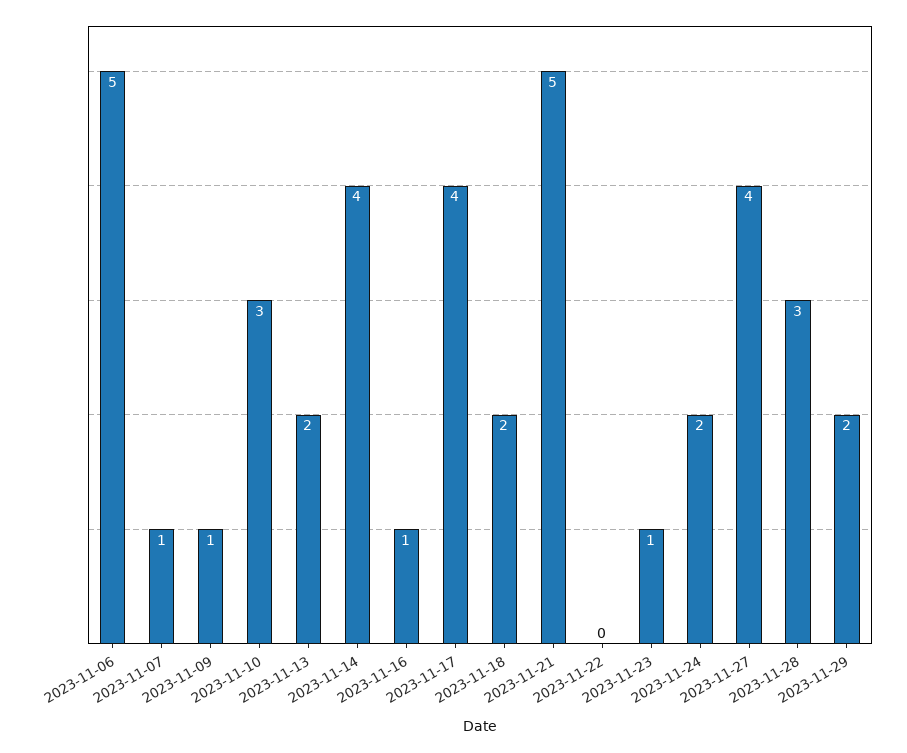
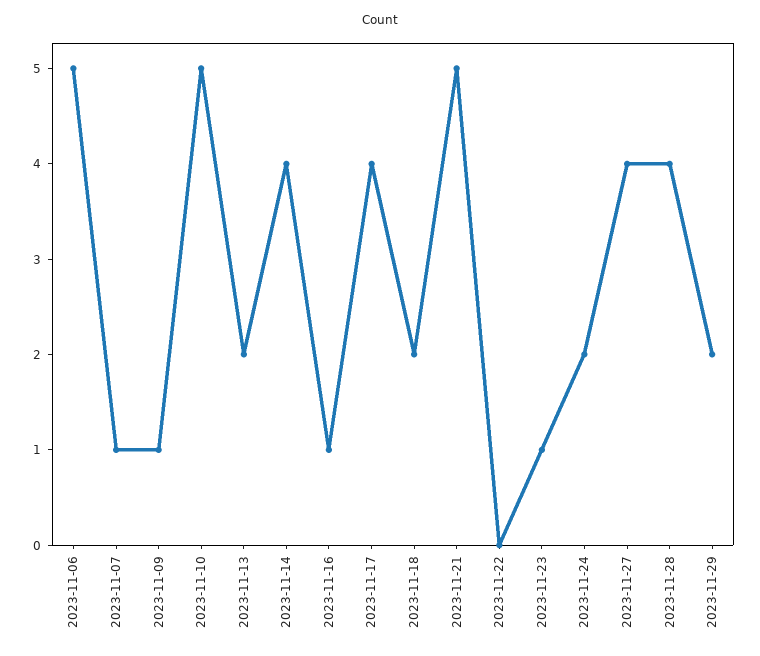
2023-11-10: 3 -> 5
2023-11-28: 3 -> 4

